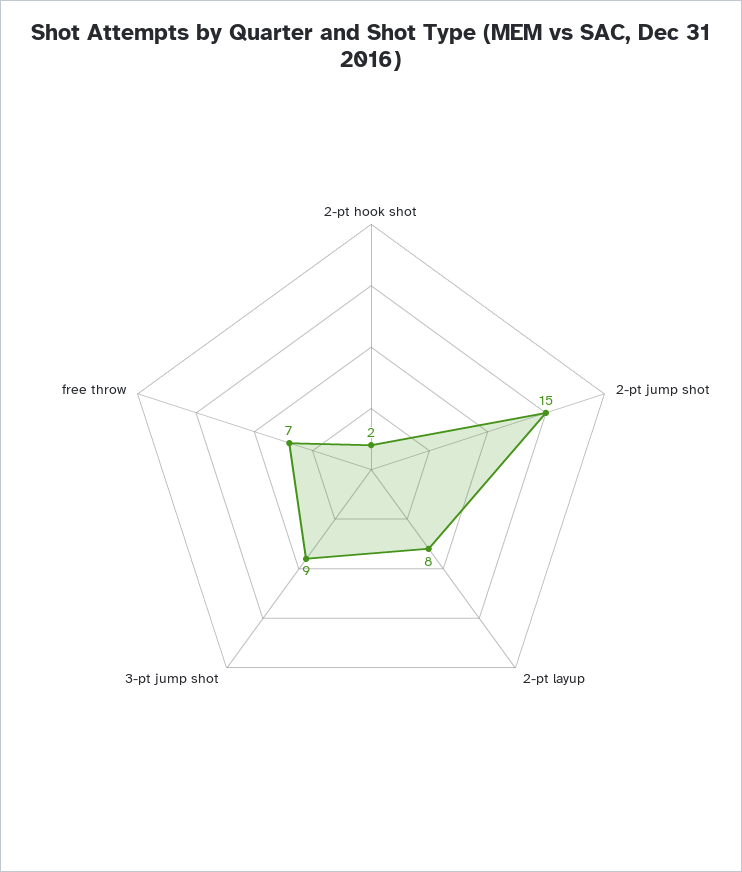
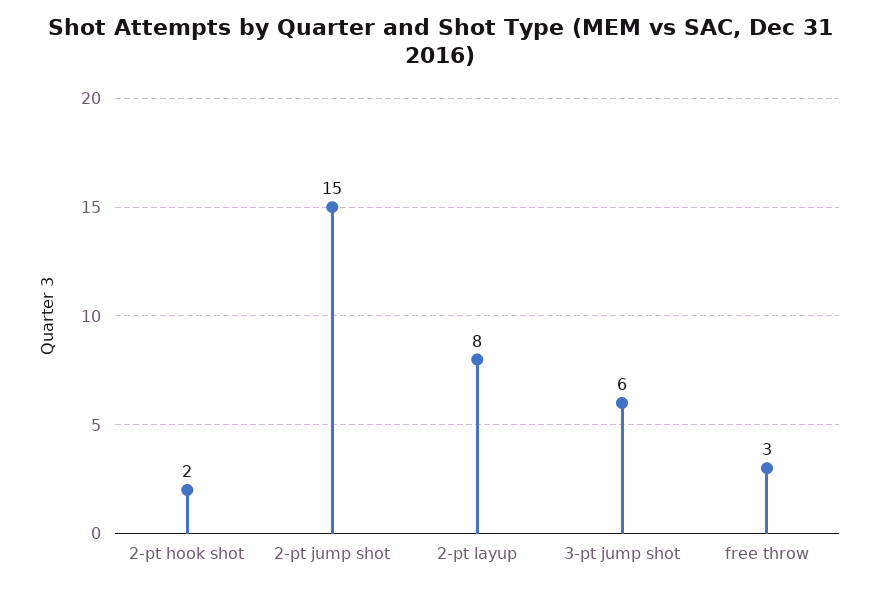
3-pt jump shot: 9 -> 6
free throw: 7 -> 3

